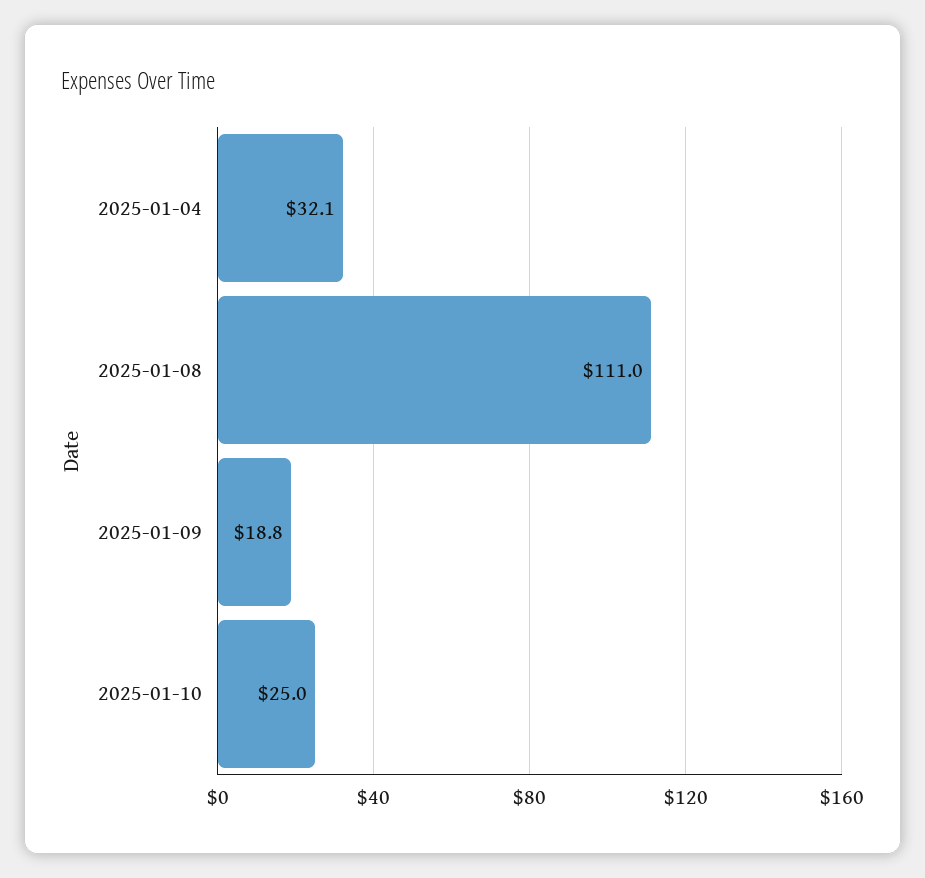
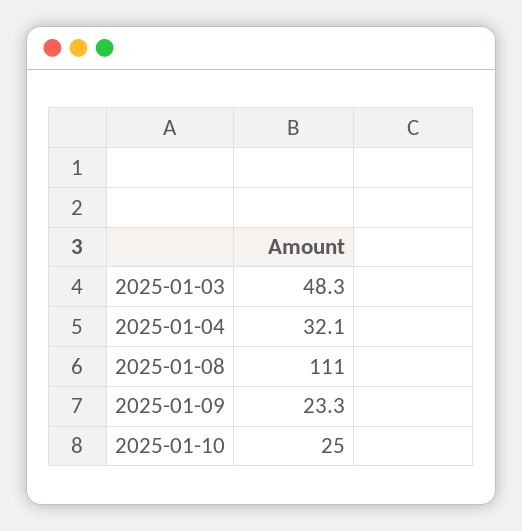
2025-01-09: 18.8 -> 23.3
2025-01-03: none -> 48.3

